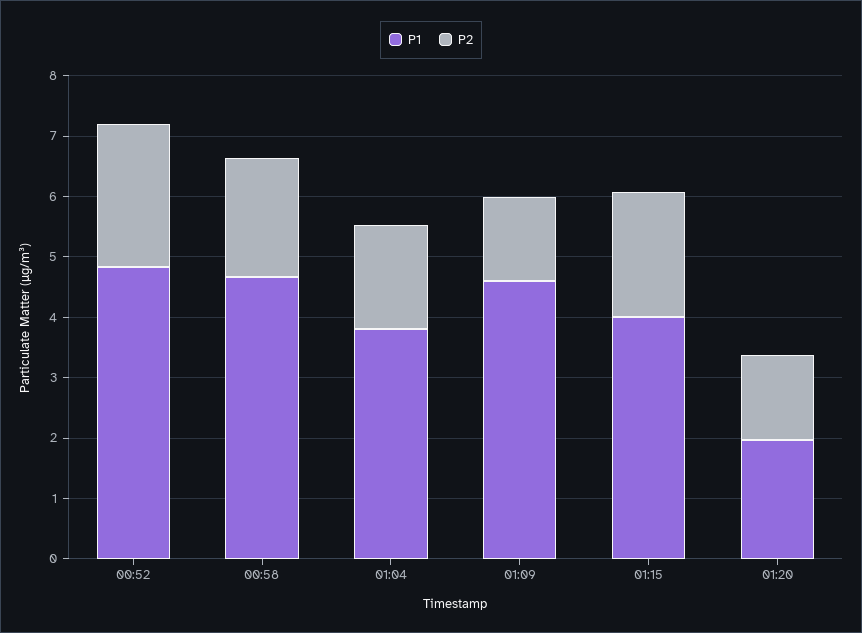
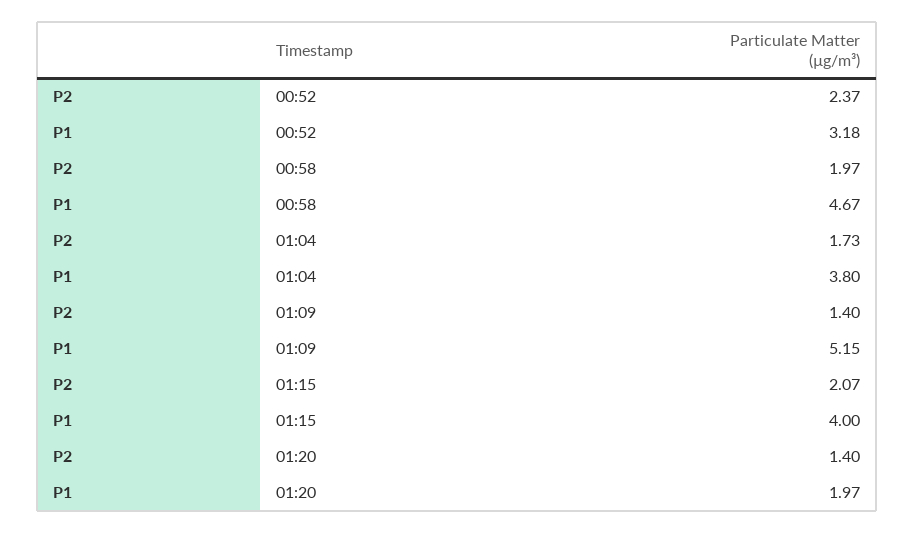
P1, 00:52: 4.8 -> 3.18
P1, 01:09: 4.6 -> 5.15

